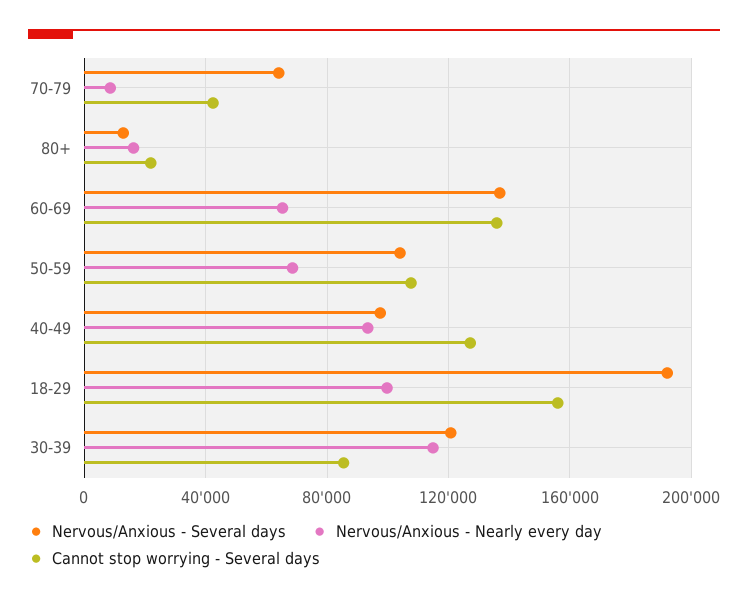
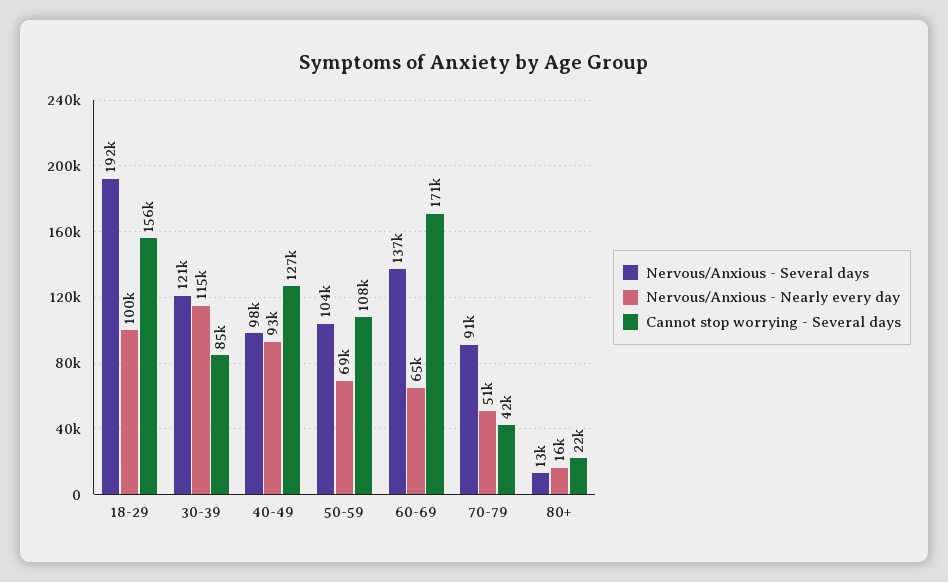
Nervous/Anxious - Several days, 70-79: 65000 -> 91000
Nervous/Anxious - Nearly every day, 70-79: 10000 -> 51000
Cannot stop worrying - Several days, 60-69: 135000 -> 171000

